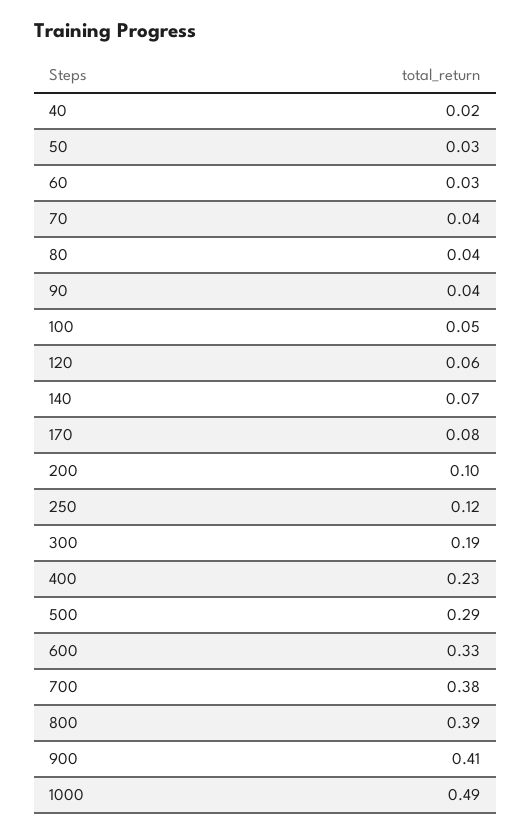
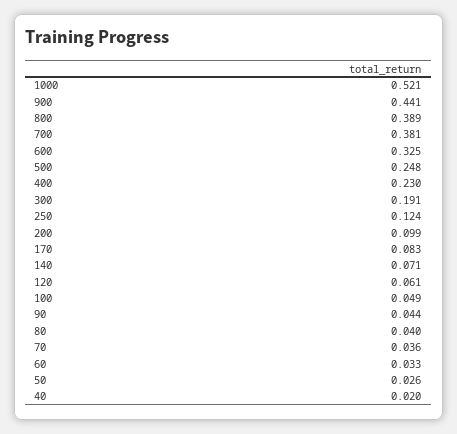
500: 0.29 -> 0.248
900: 0.41 -> 0.441
1000: 0.49 -> 0.521

